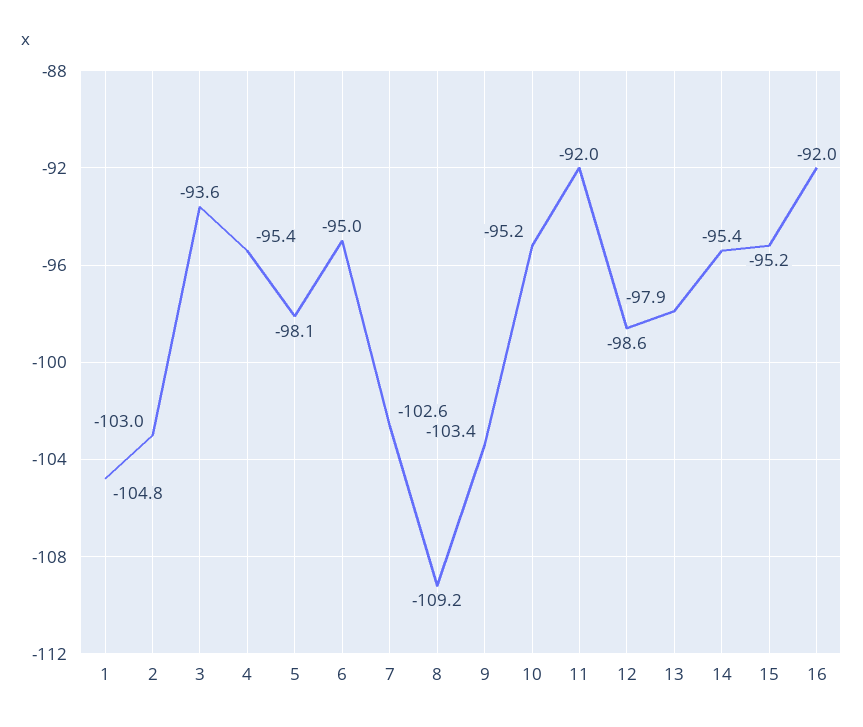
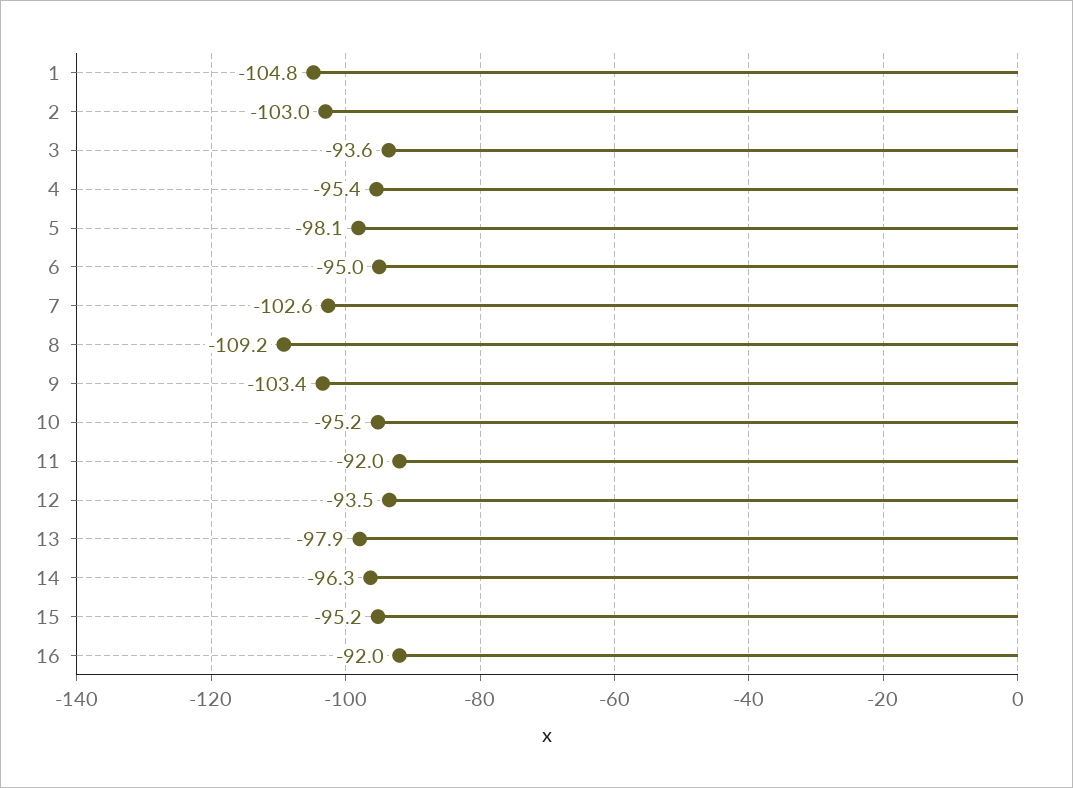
12: -98.6 -> -93.5
14: -95.4 -> -96.3

